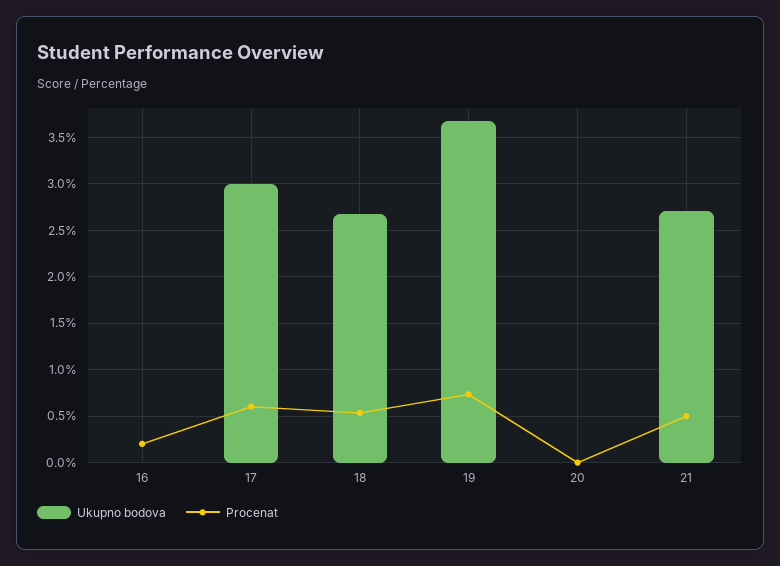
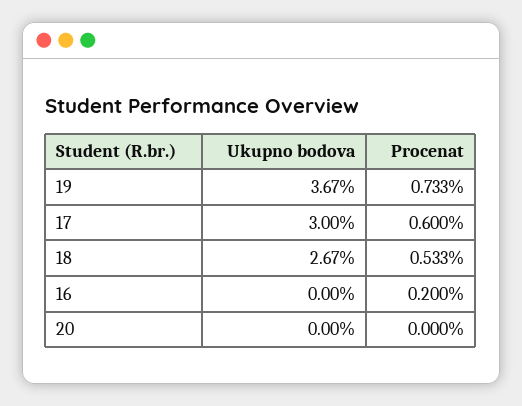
Ukupno bodova, 21: 2.7 -> none
Procenat, 21: 0.5 -> none

